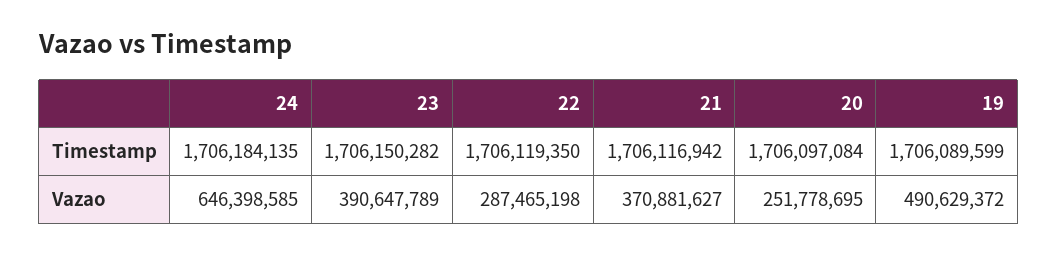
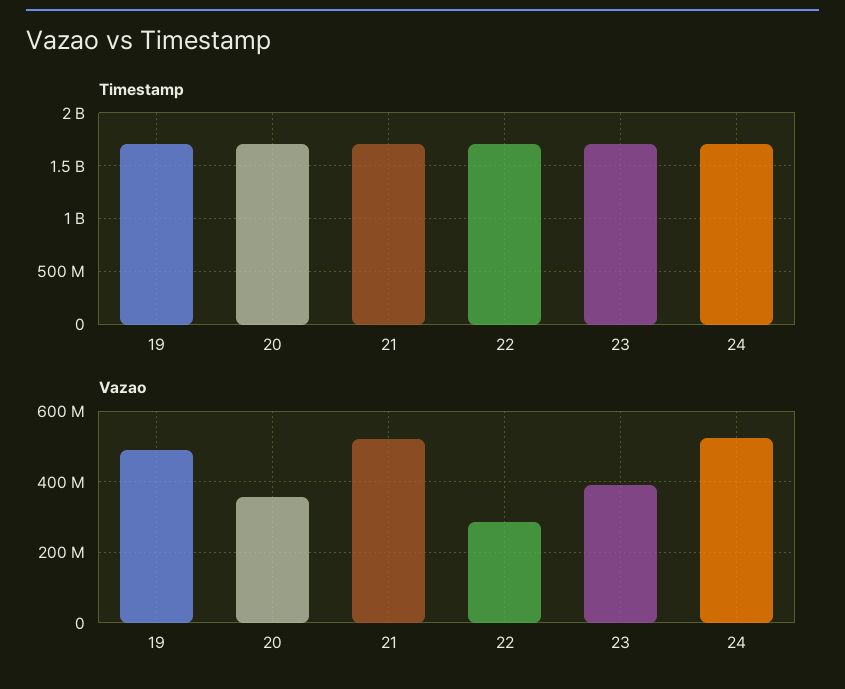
Vazao, 24: 646398585 -> 520000000
Vazao, 21: 370881627 -> 520000000
Vazao, 20: 251778695 -> 360000000

